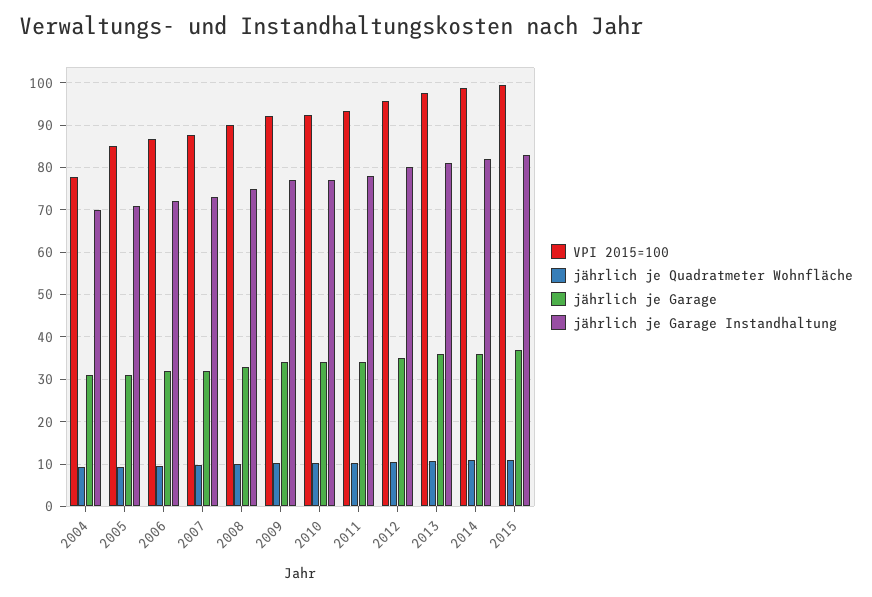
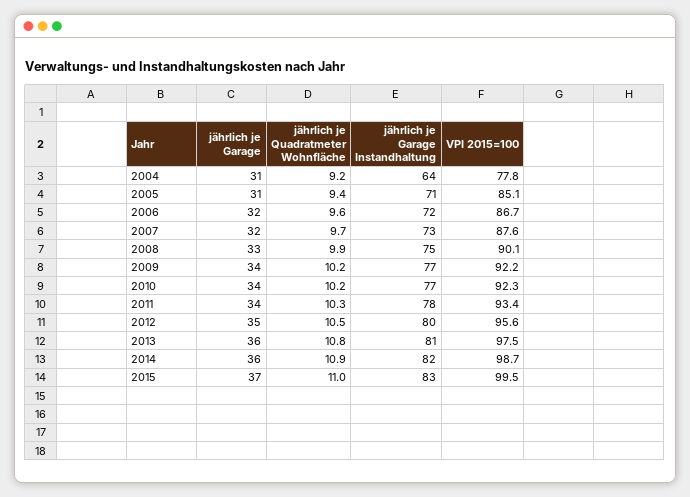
jährlich je Garage Instandhaltung, 2004: 70 -> 64

